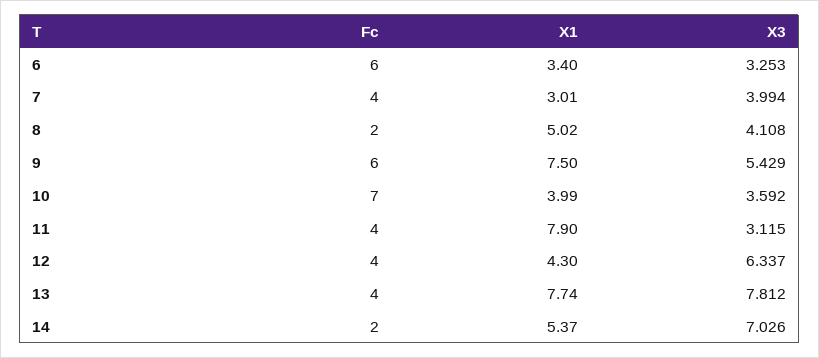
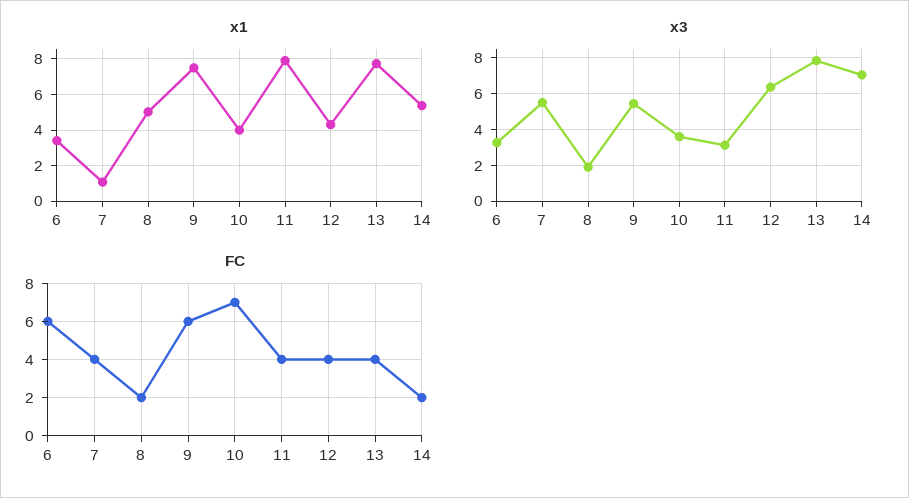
X1, 7: 3.01 -> 1
X3, 7: 3.994 -> 5.5
X3, 8: 4.108 -> 2

